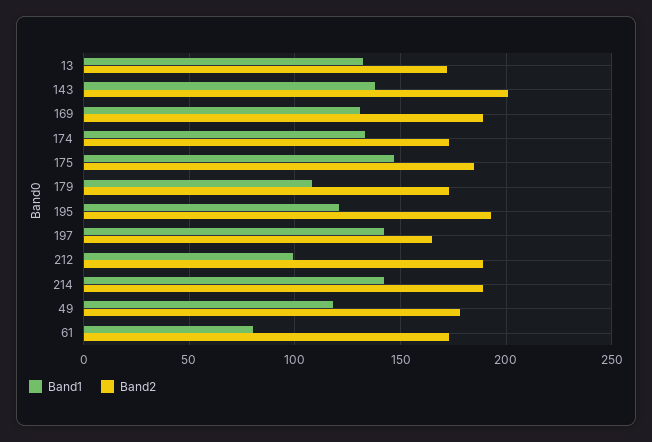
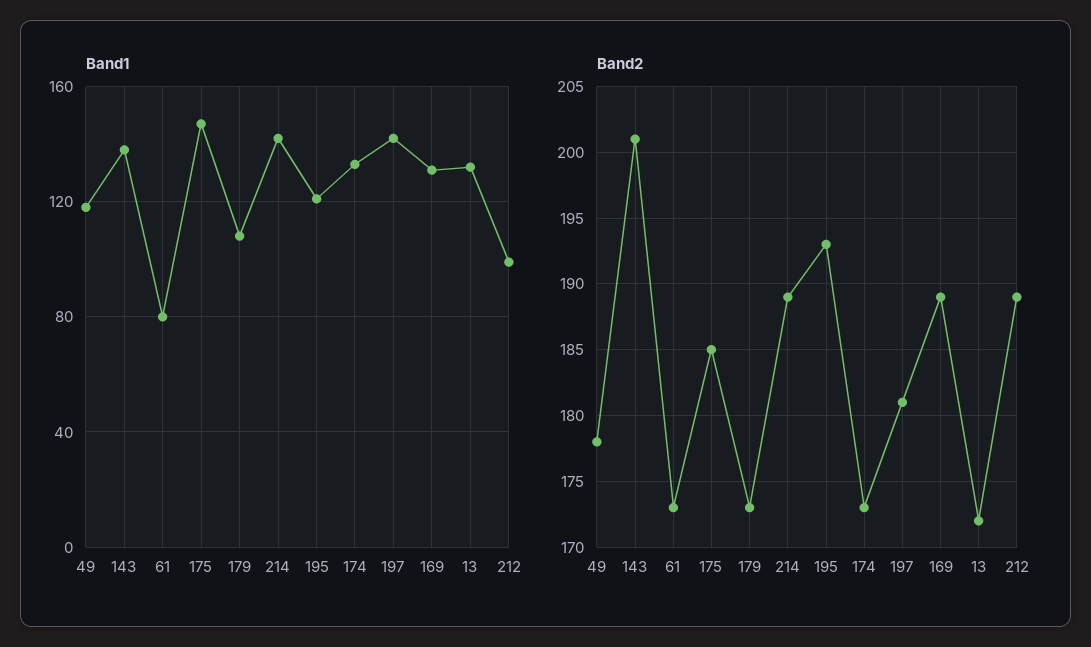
Band2, 197: 165 -> 181

